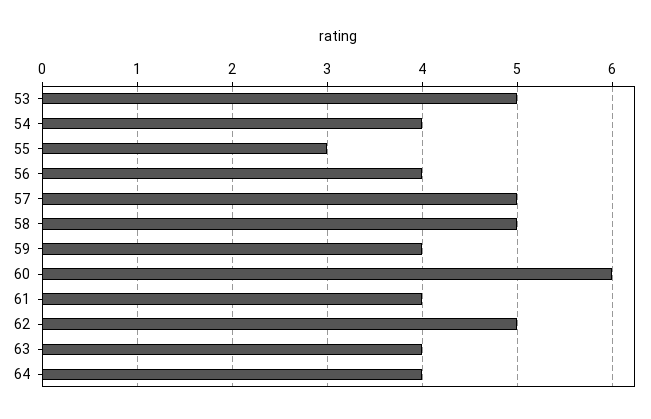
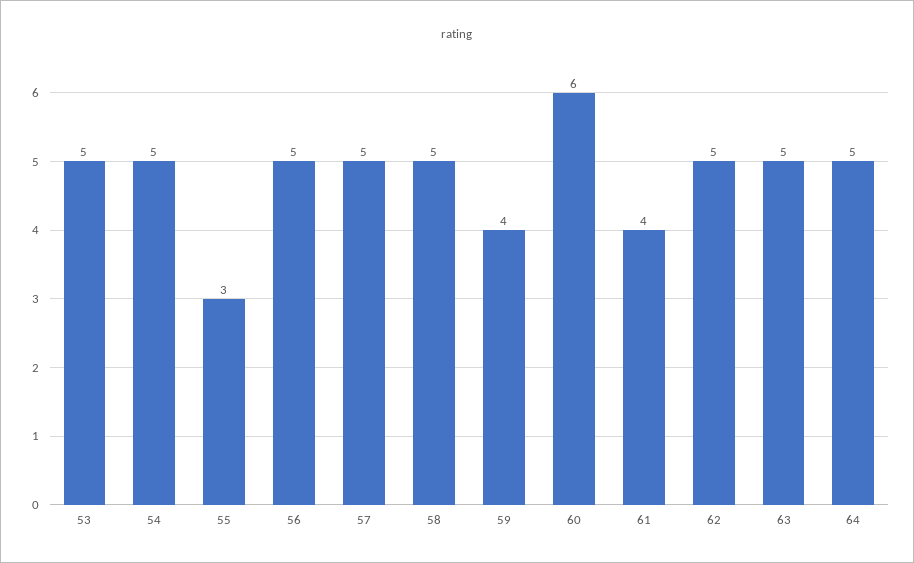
54: 4 -> 5
56: 4 -> 5
63: 4 -> 5
64: 4 -> 5

